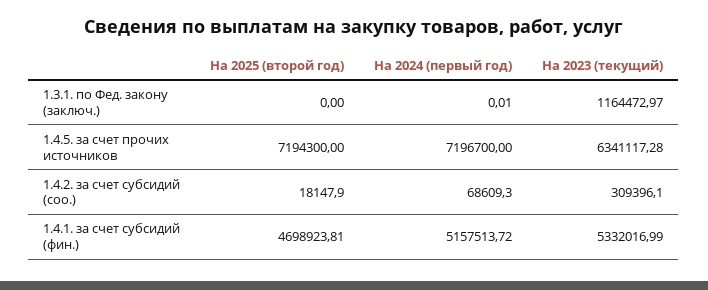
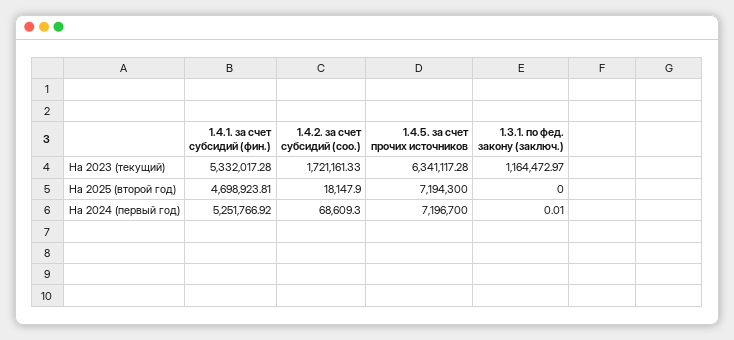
На 2023 (текущий), 1.4.2. за счет субсидий (соо.): 309396.1 -> 1721161.33
На 2024 (первый год), 1.4.1. за счет субсидий (фин.): 5157513.72 -> 5251766.92
На 2023 (текущий), 1.4.1. за счет субсидий (фин.): 5332016.99 -> 5332017.28

